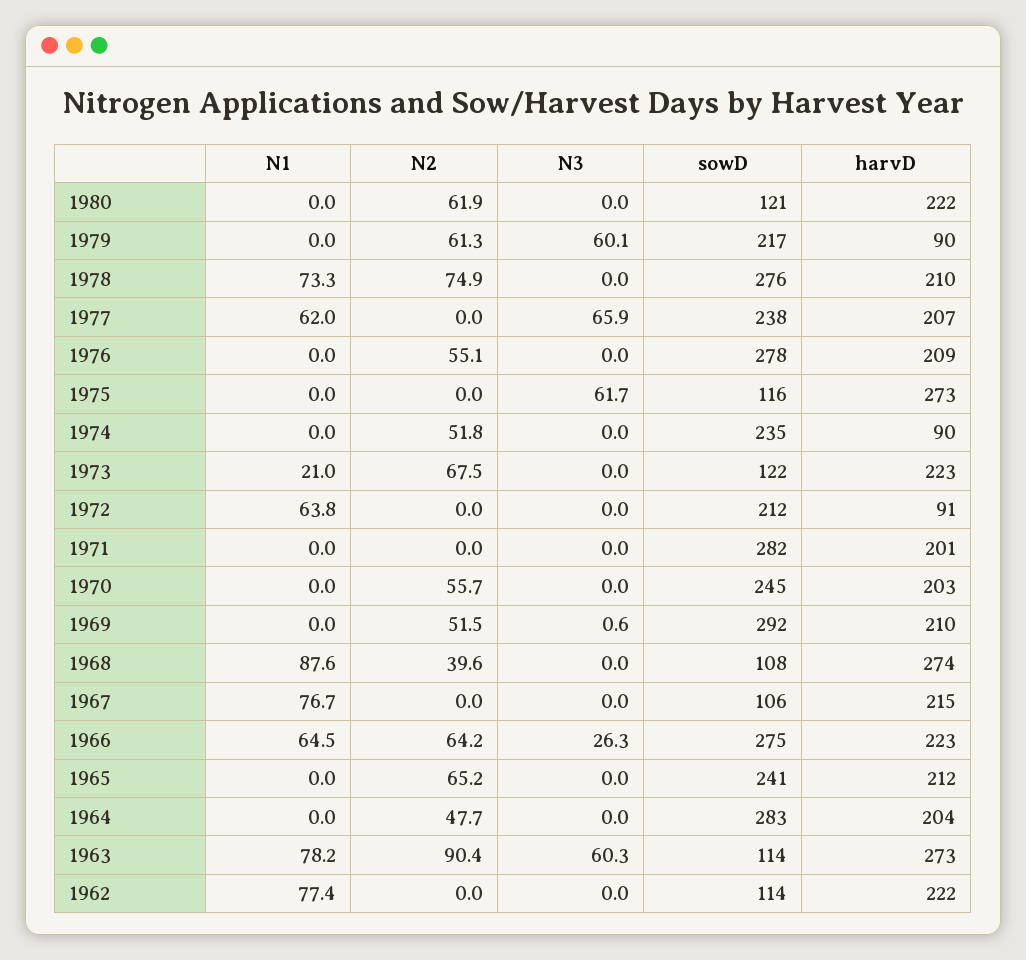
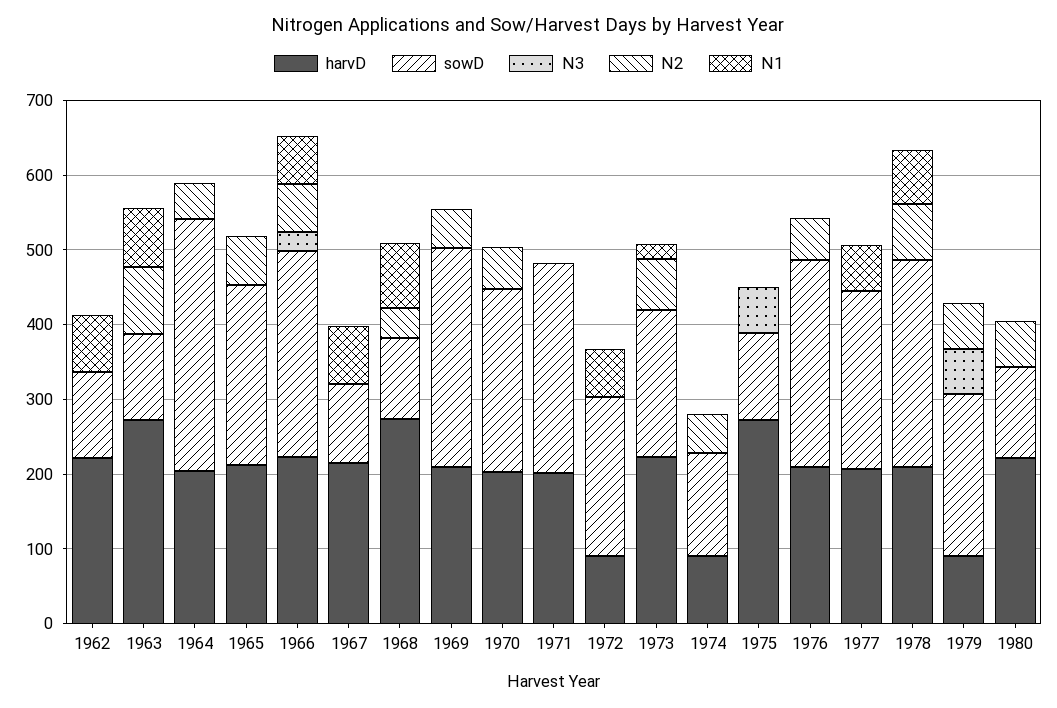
N3, 1977: 65.9 -> 0
sowD, 1974: 235 -> 140
sowD, 1973: 122 -> 200
sowD, 1964: 283 -> 340
N3, 1963: 60.3 -> 0

